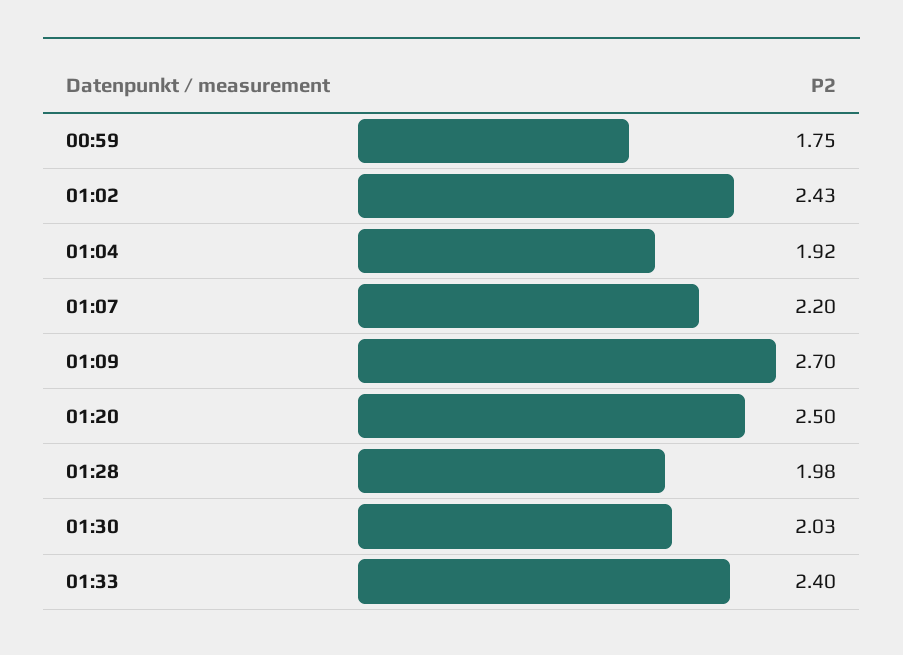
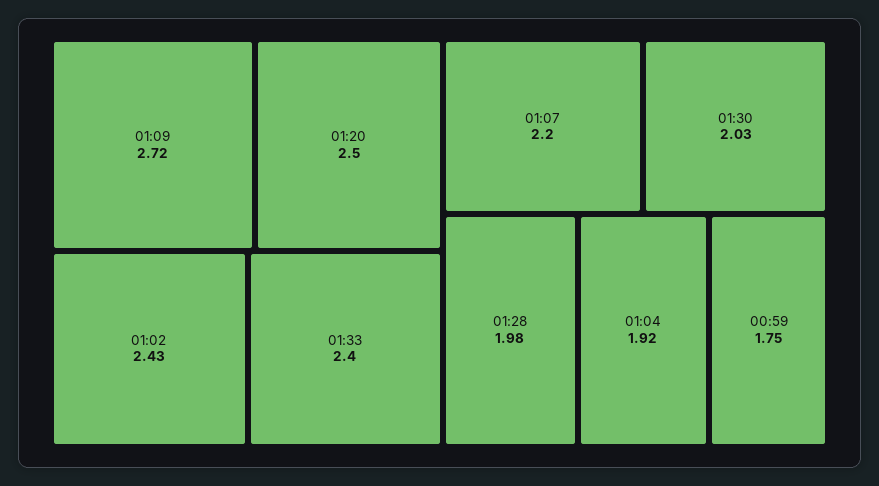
01:09: 2.7 -> 2.72

